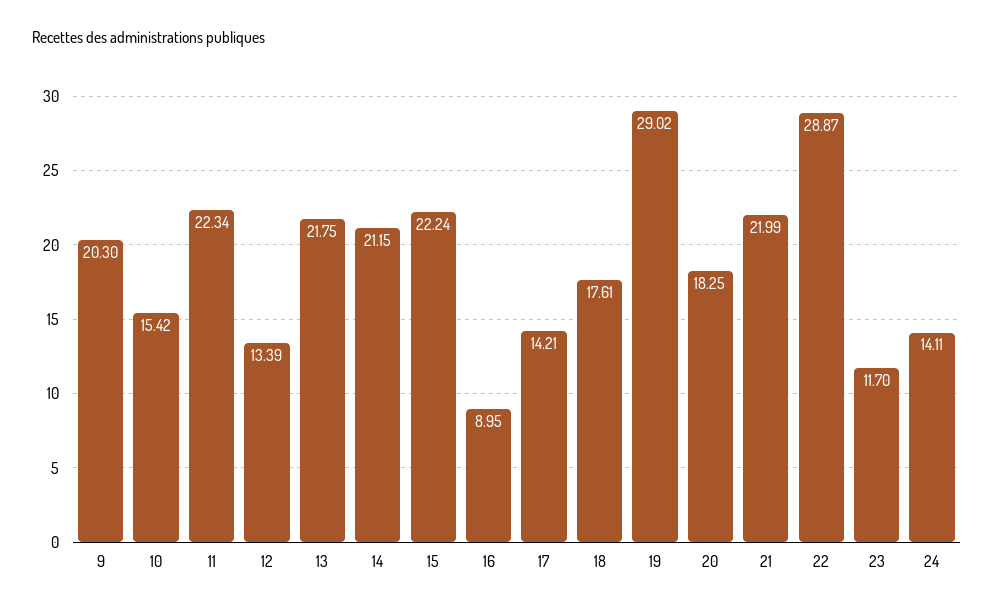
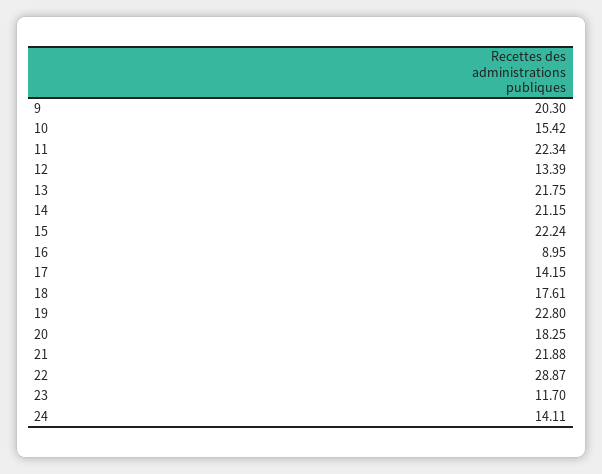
17: 14.21 -> 14.15
19: 29.02 -> 22.8
21: 21.99 -> 21.88

